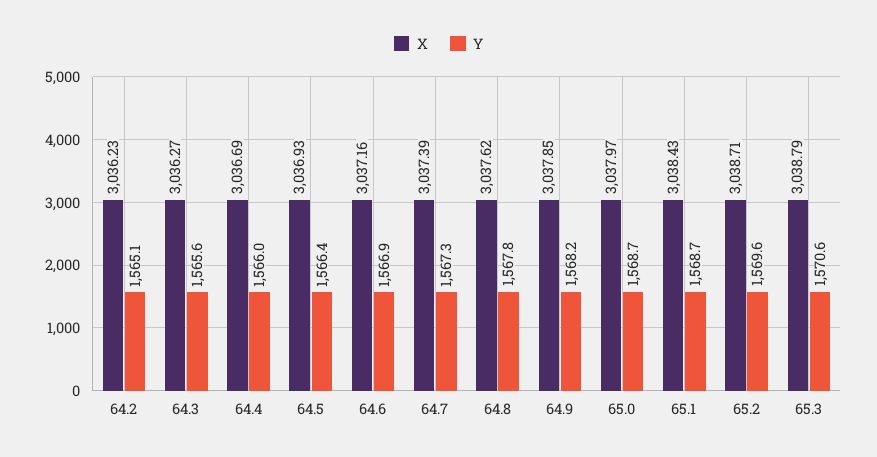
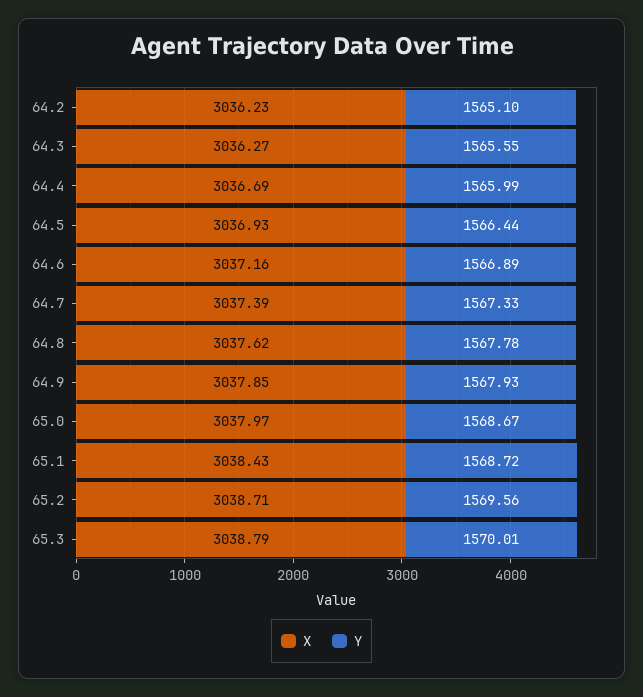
Y, 64.9: 1568.2 -> 1567.93
Y, 65.3: 1570.6 -> 1570.01

